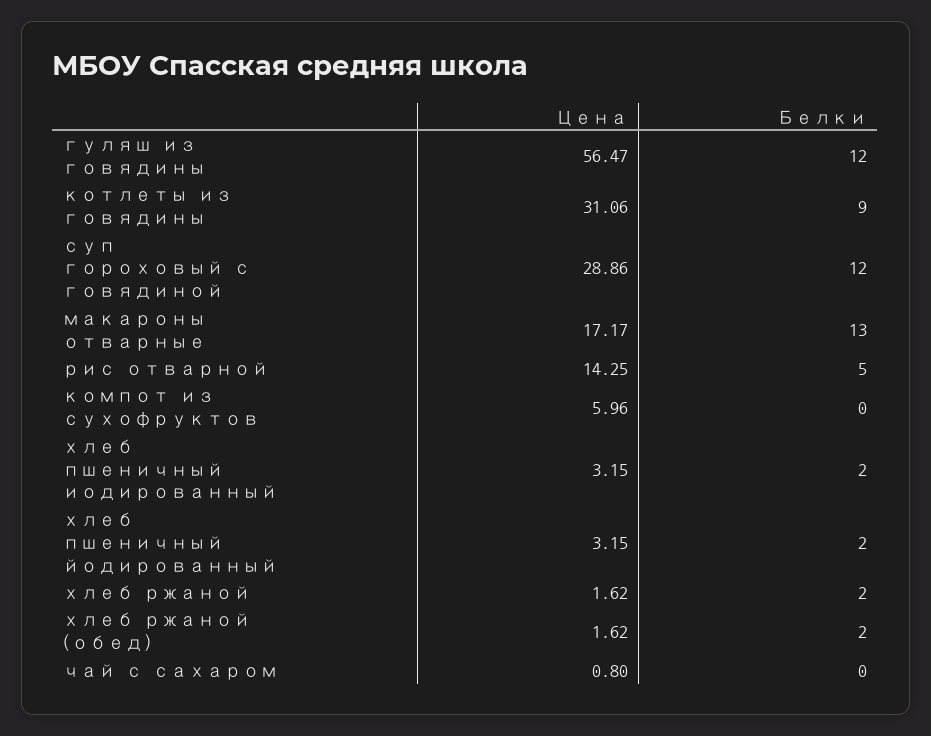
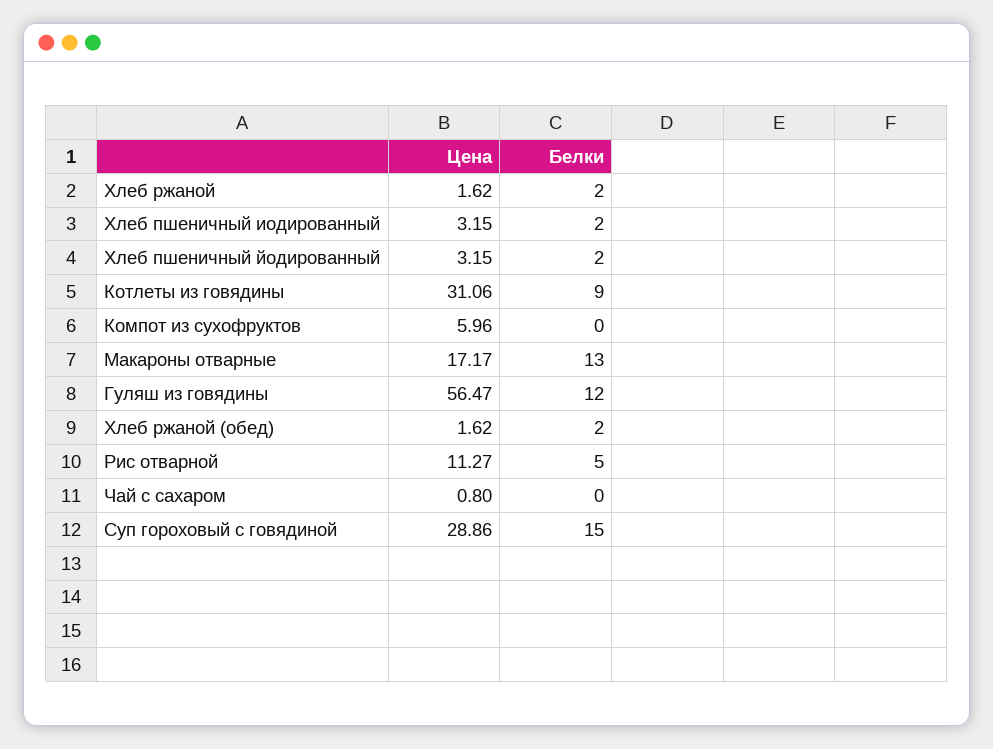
Белки, суп гороховый с говядиной: 12 -> 15
Цена, рис отварной: 14.25 -> 11.27

